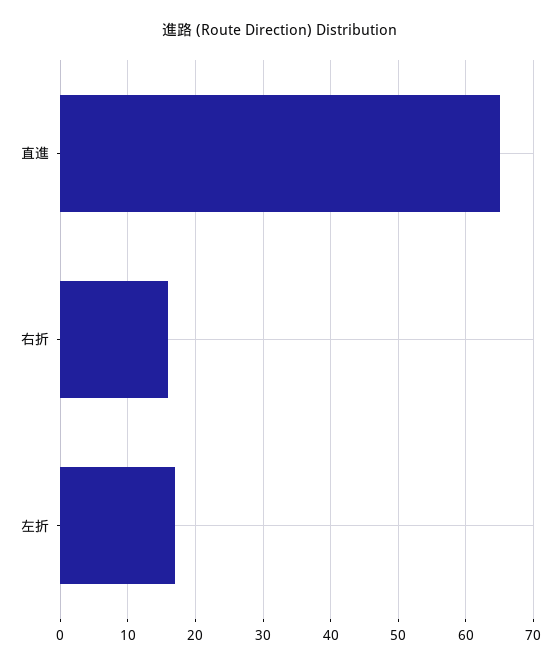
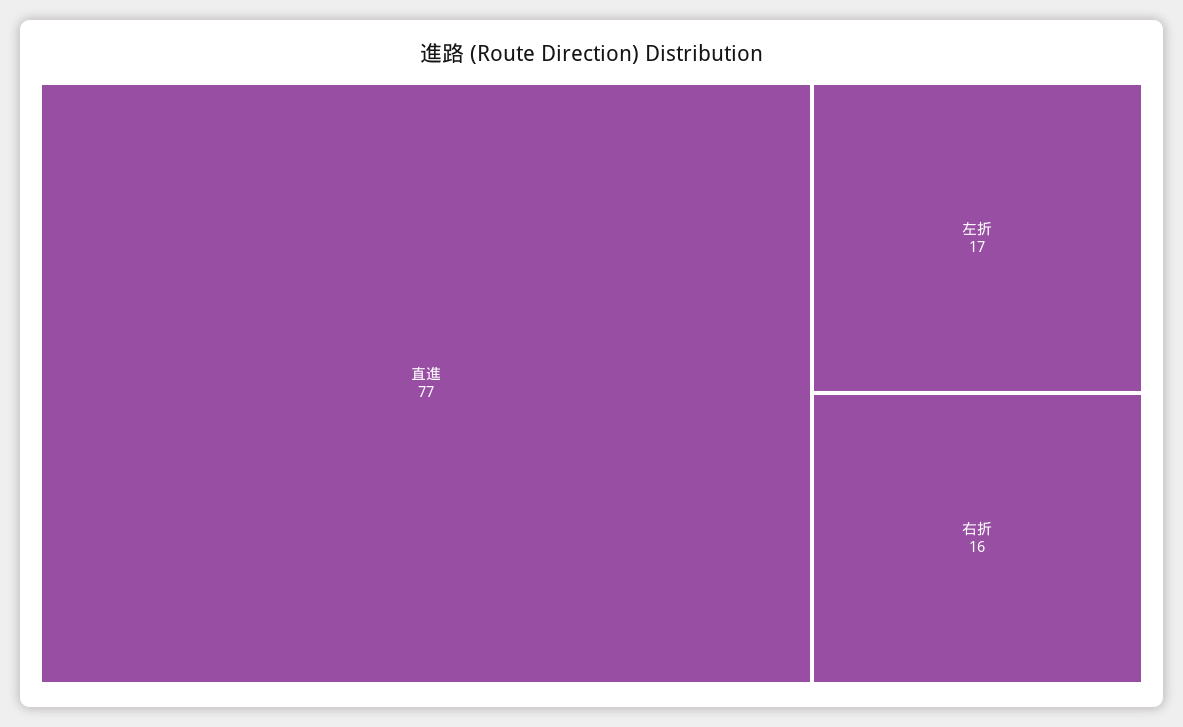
直進: 65 -> 77

